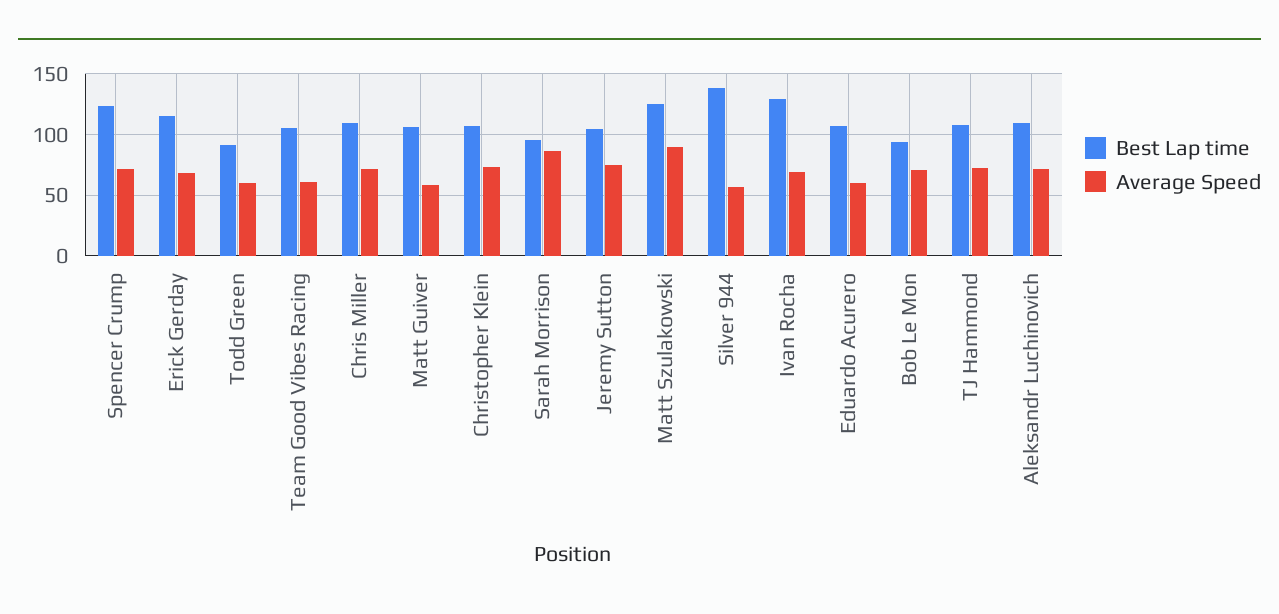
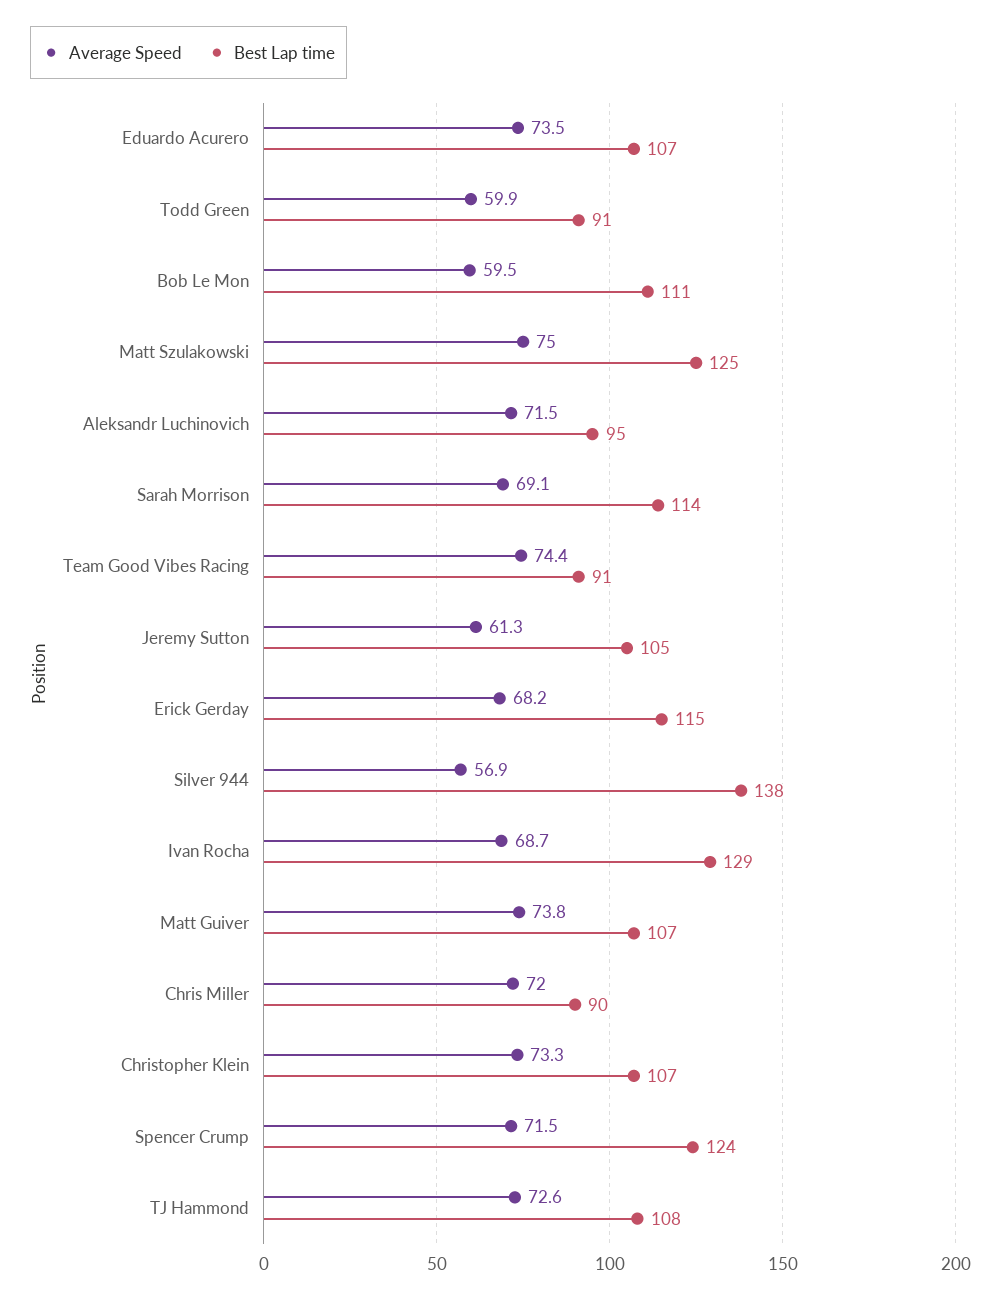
Best Lap time, Team Good Vibes Racing: 105 -> 91
Average Speed, Team Good Vibes Racing: 60 -> 74.4
Best Lap time, Chris Miller: 110 -> 90
Average Speed, Matt Guiver: 60 -> 73.8
Best Lap time, Sarah Morrison: 95 -> 114
Average Speed, Sarah Morrison: 85 -> 69.1
Average Speed, Jeremy Sutton: 75 -> 61.3
Average Speed, Matt Szulakowski: 90 -> 75
Average Speed, Eduardo Acurero: 60 -> 73.5
Best Lap time, Bob Le Mon: 95 -> 111
Average Speed, Bob Le Mon: 70 -> 59.5
Best Lap time, Aleksandr Luchinovich: 110 -> 95

